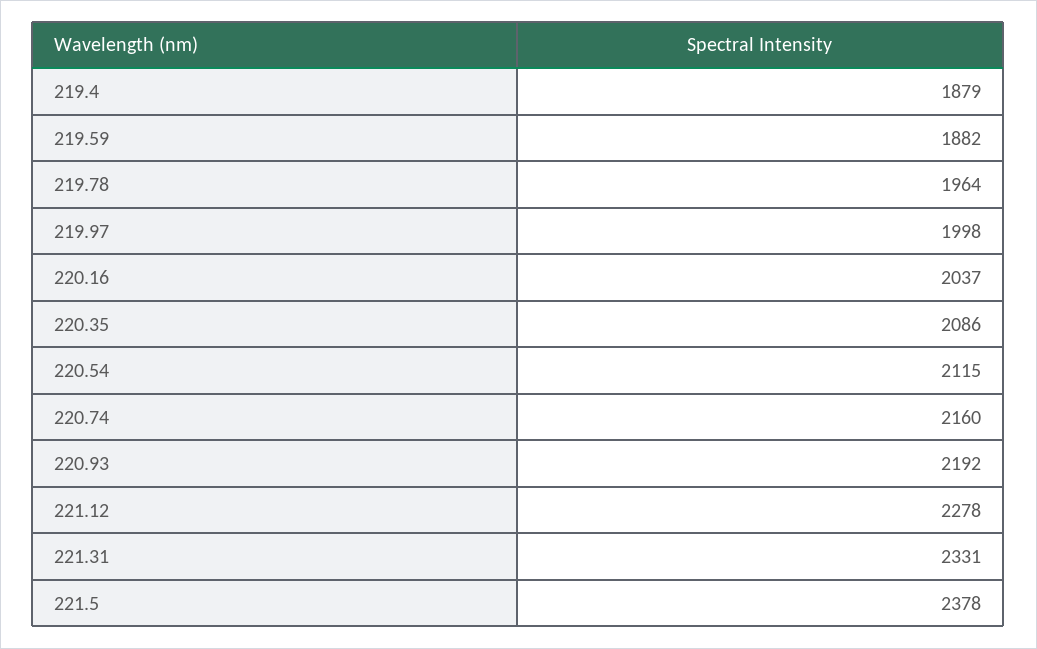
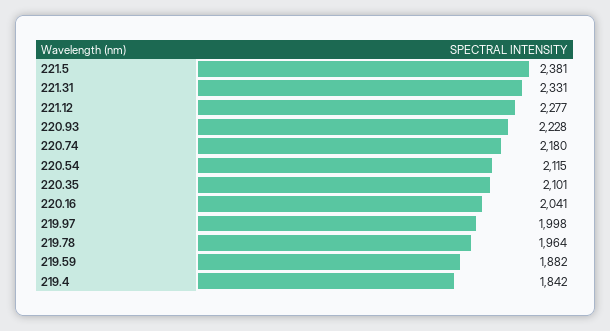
219.4: 1879 -> 1842
220.16: 2037 -> 2041
220.35: 2086 -> 2101
220.74: 2160 -> 2180
220.93: 2192 -> 2228
221.12: 2278 -> 2277
221.5: 2378 -> 2381

